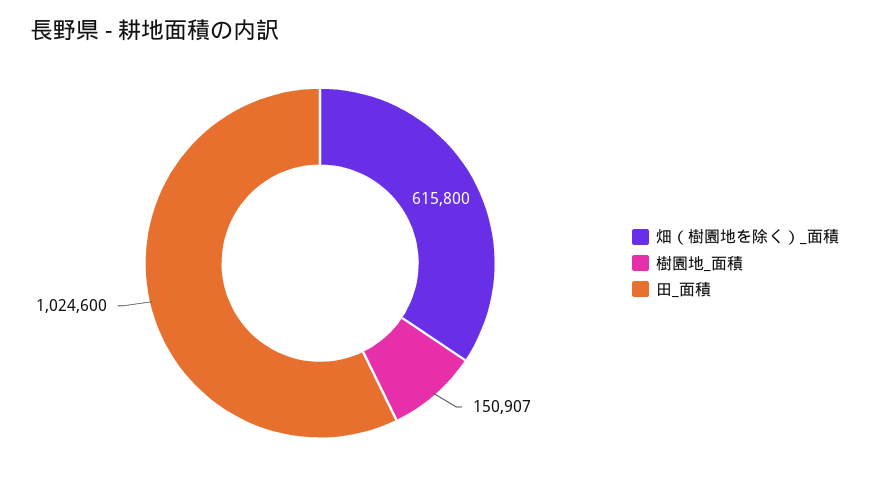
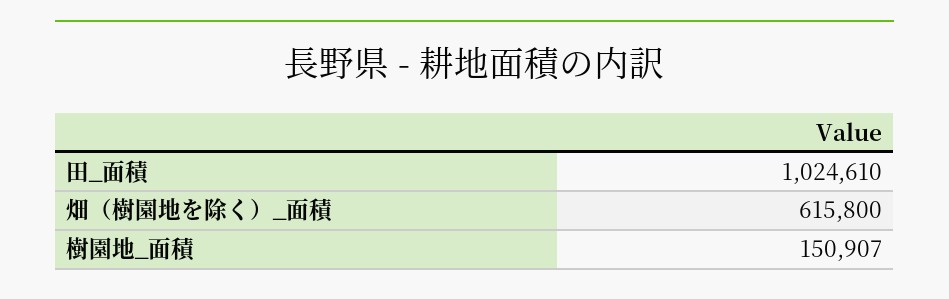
田_面積: 1024600 -> 1024610

